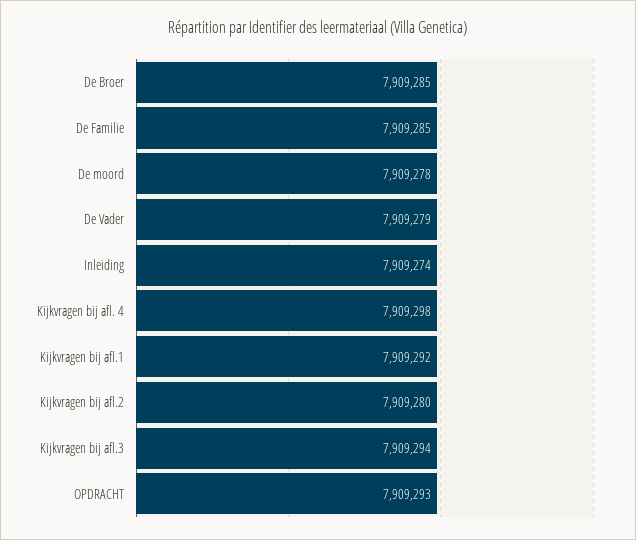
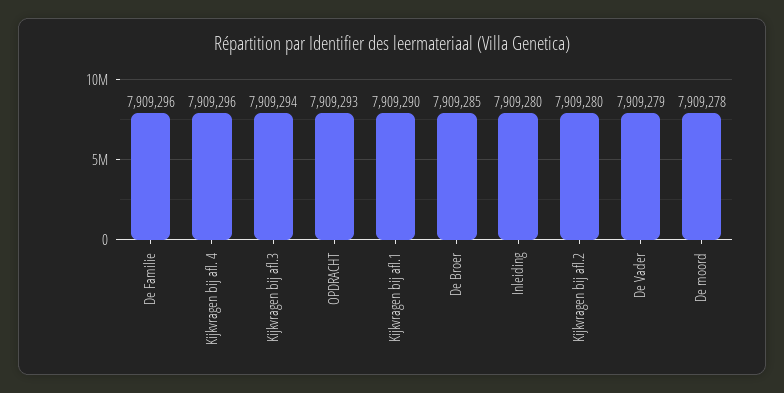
De Familie: 7909285 -> 7909296
Inleiding: 7909274 -> 7909280
Kijkvragen bij afl. 4: 7909298 -> 7909296
Kijkvragen bij afl.1: 7909292 -> 7909290

